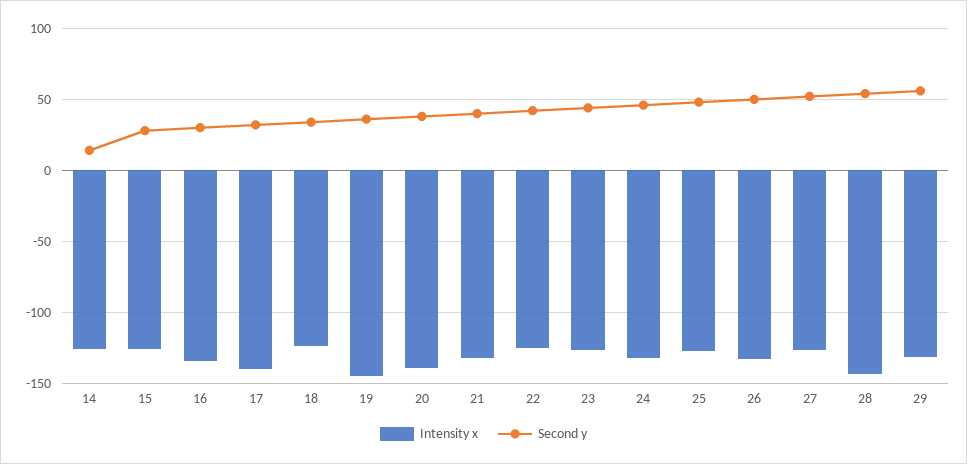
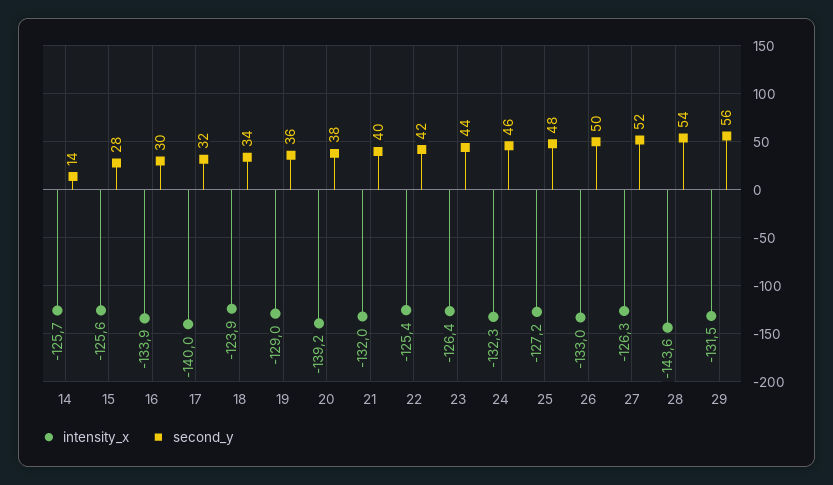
Intensity x, 19: -145 -> -129

